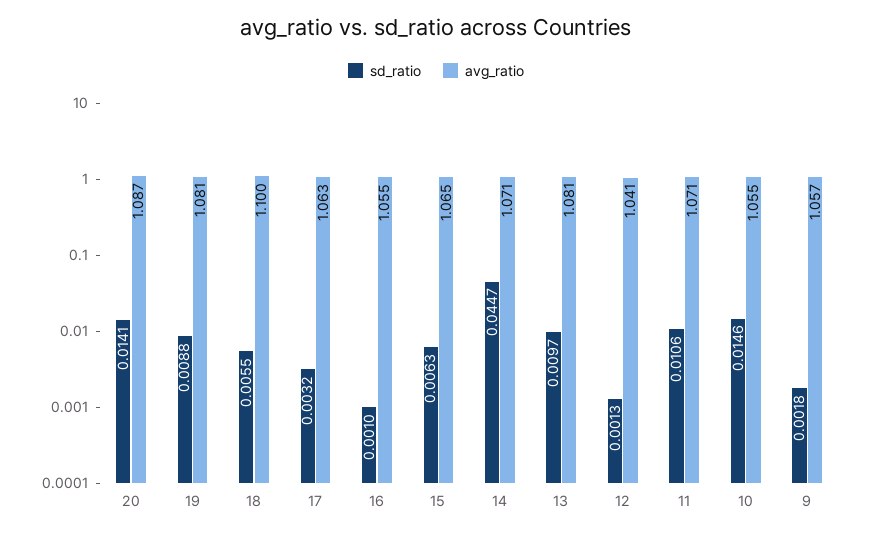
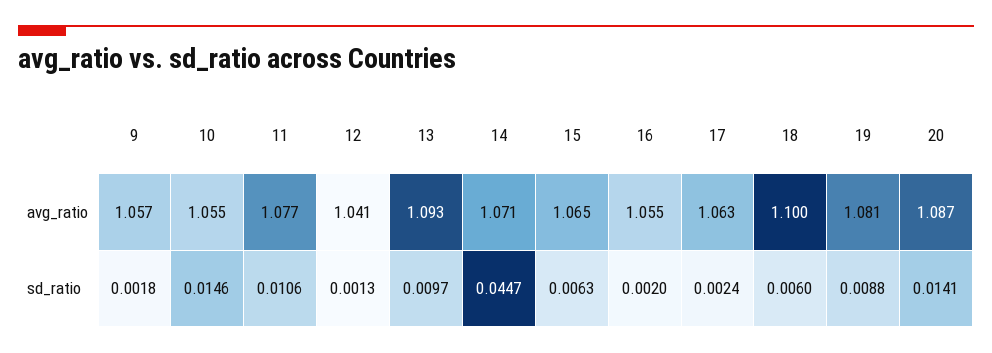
sd_ratio, 18: 0.0055 -> 0.006
sd_ratio, 17: 0.0032 -> 0.0024
sd_ratio, 16: 0.001 -> 0.002
avg_ratio, 13: 1.081 -> 1.093
avg_ratio, 11: 1.071 -> 1.077

